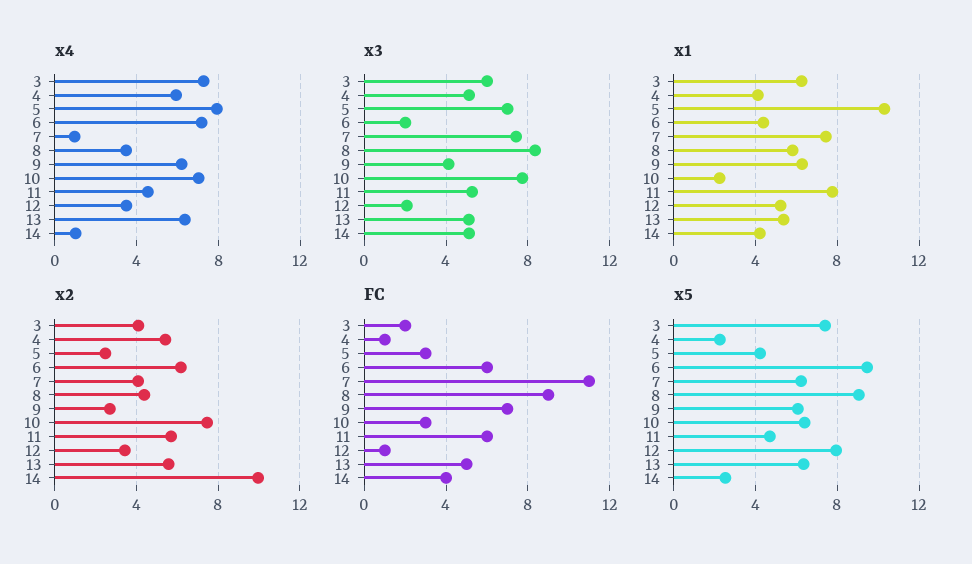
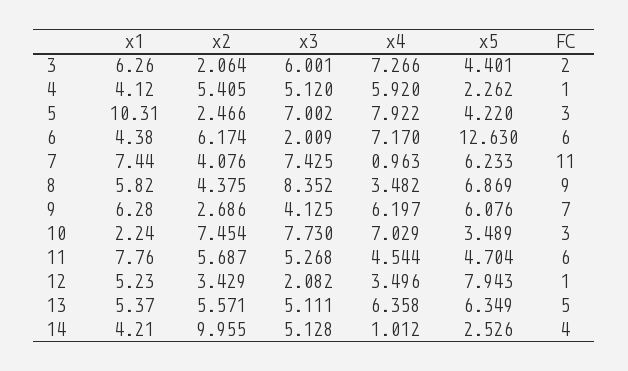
x2, 3: 4 -> 2.064
x5, 3: 7.5 -> 4.401
x5, 6: 9.5 -> 12.63
x5, 8: 9 -> 6.869
x5, 10: 6.5 -> 3.489

